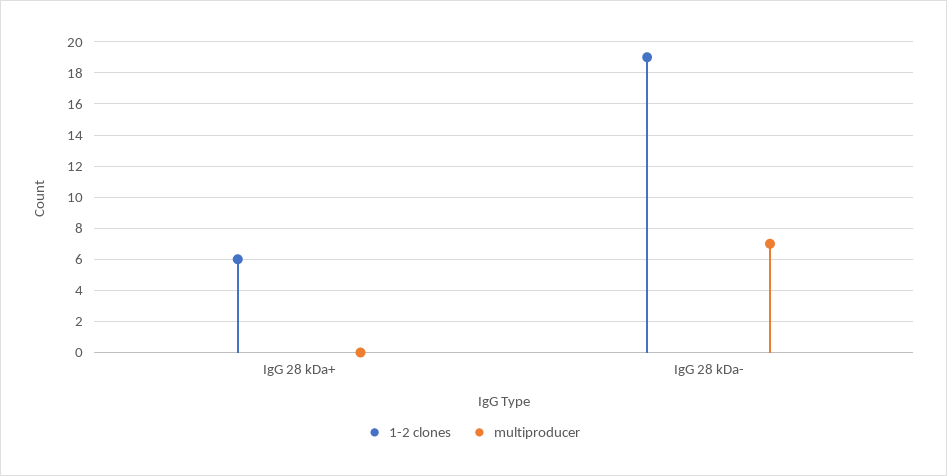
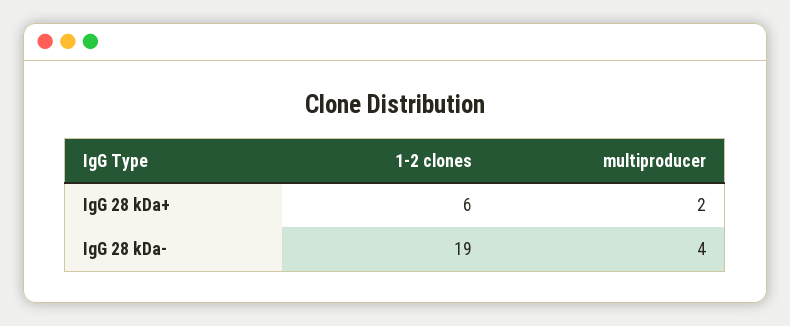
multiproducer, IgG 28 kDa+: 0 -> 2
multiproducer, IgG 28 kDa-: 7 -> 4

